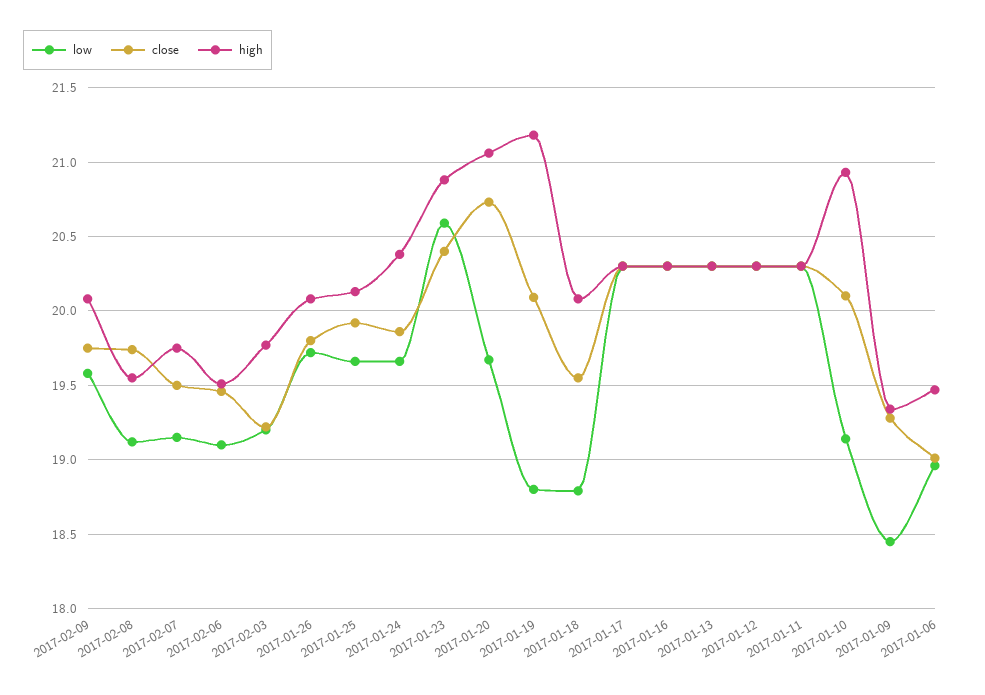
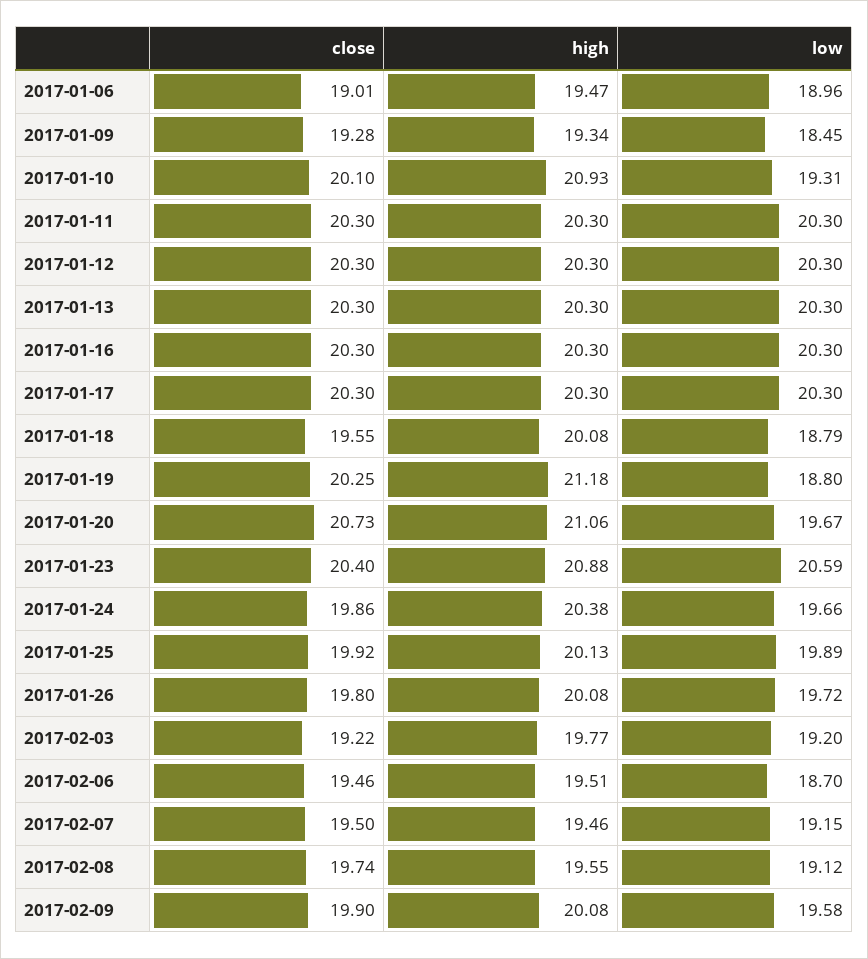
close, 2017-02-09: 19.75 -> 19.9
high, 2017-02-07: 19.75 -> 19.46
low, 2017-02-06: 19.1 -> 18.7
low, 2017-01-25: 19.65 -> 19.89
close, 2017-01-19: 20.1 -> 20.25
low, 2017-01-10: 19.15 -> 19.31

